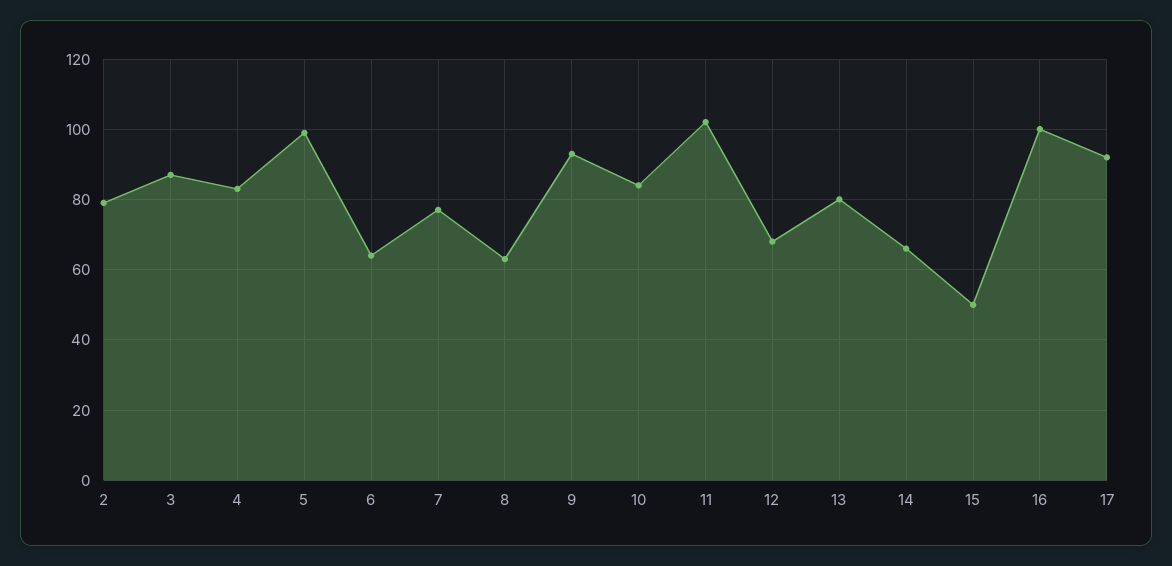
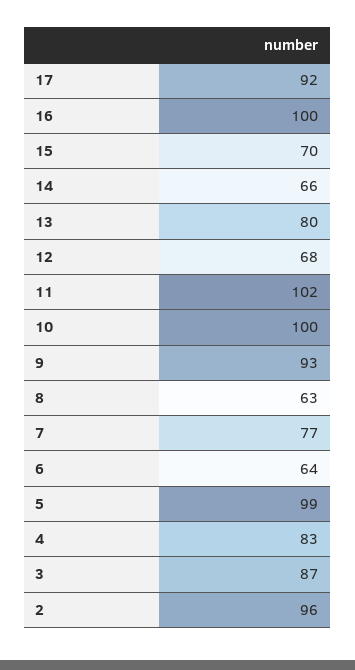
2: 80 -> 96
10: 85 -> 100
15: 50 -> 70

